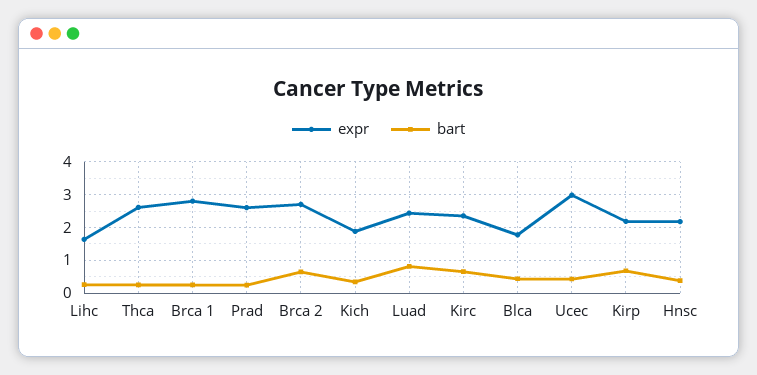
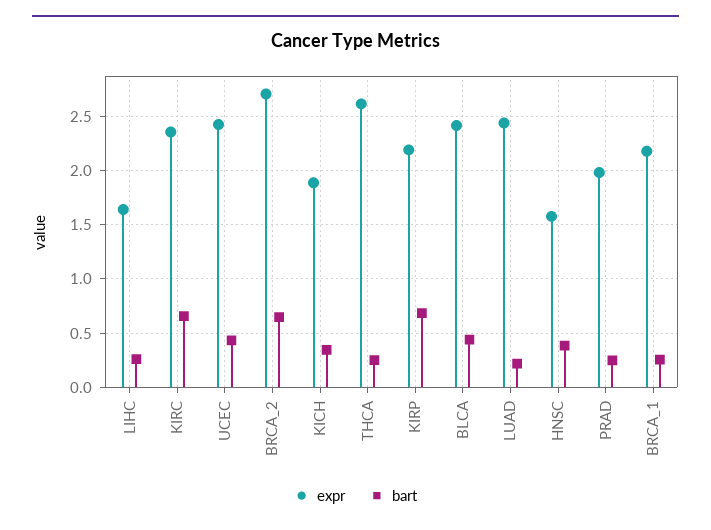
expr, Brca 1: 2.8 -> 2.2
expr, Prad: 2.6 -> 2
bart, Luad: 0.8 -> 0.2
expr, Blca: 1.8 -> 2.4
expr, Ucec: 3 -> 2.4
expr, Hnsc: 2.2 -> 1.6

